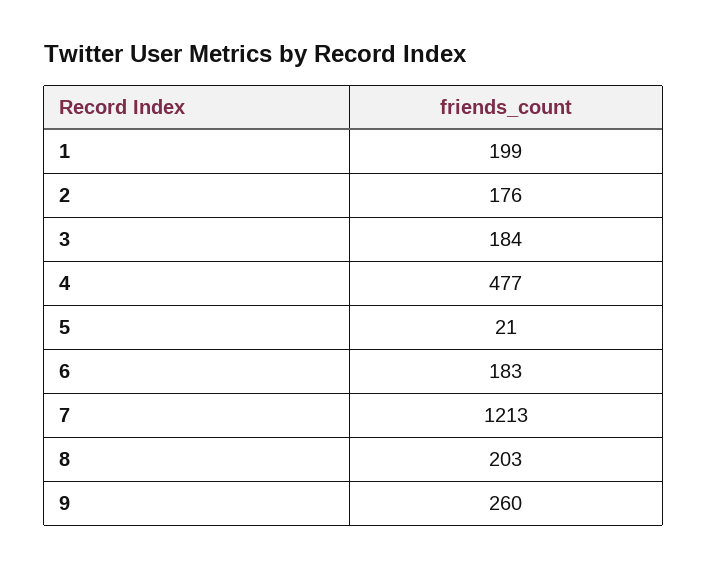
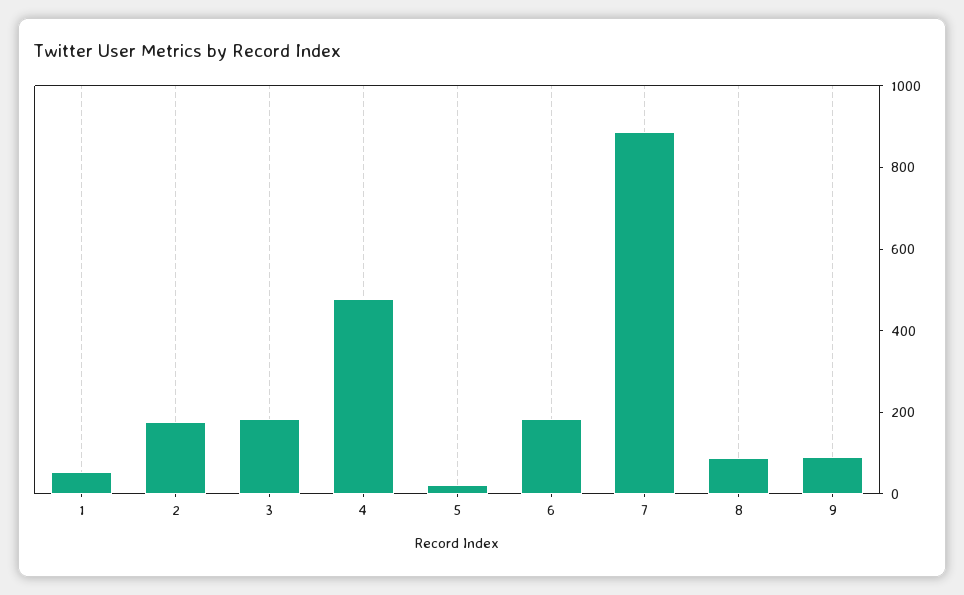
1: 199 -> 50
7: 1213 -> 900
8: 203 -> 100
9: 260 -> 100

